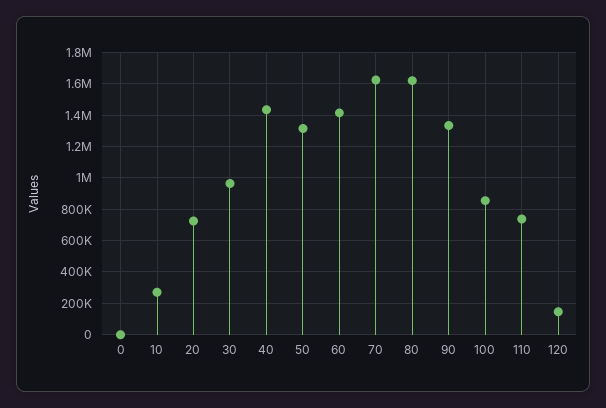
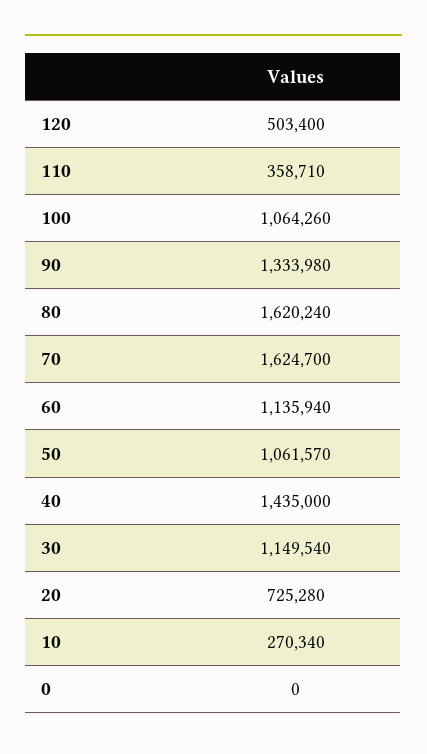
30: 950000 -> 1149540
50: 1300000 -> 1061570
60: 1400000 -> 1135940
100: 850000 -> 1064260
110: 750000 -> 358710
120: 150000 -> 503400

